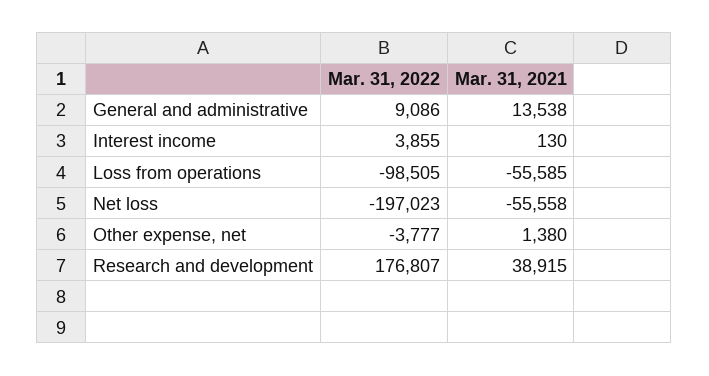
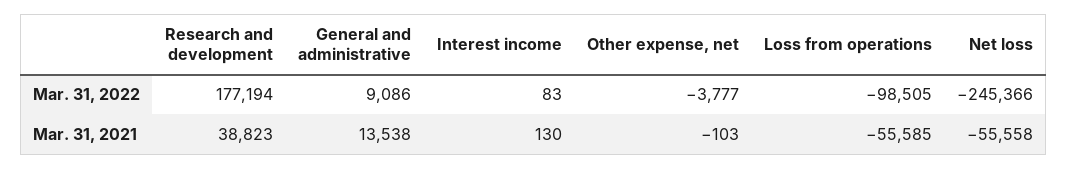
Mar. 31, 2022, Interest income: 3855 -> 83
Mar. 31, 2022, Net loss: -197023 -> -245366
Mar. 31, 2021, Other expense, net: 1380 -> -103
Mar. 31, 2022, Research and development: 176807 -> 177194
Mar. 31, 2021, Research and development: 38915 -> 38823

